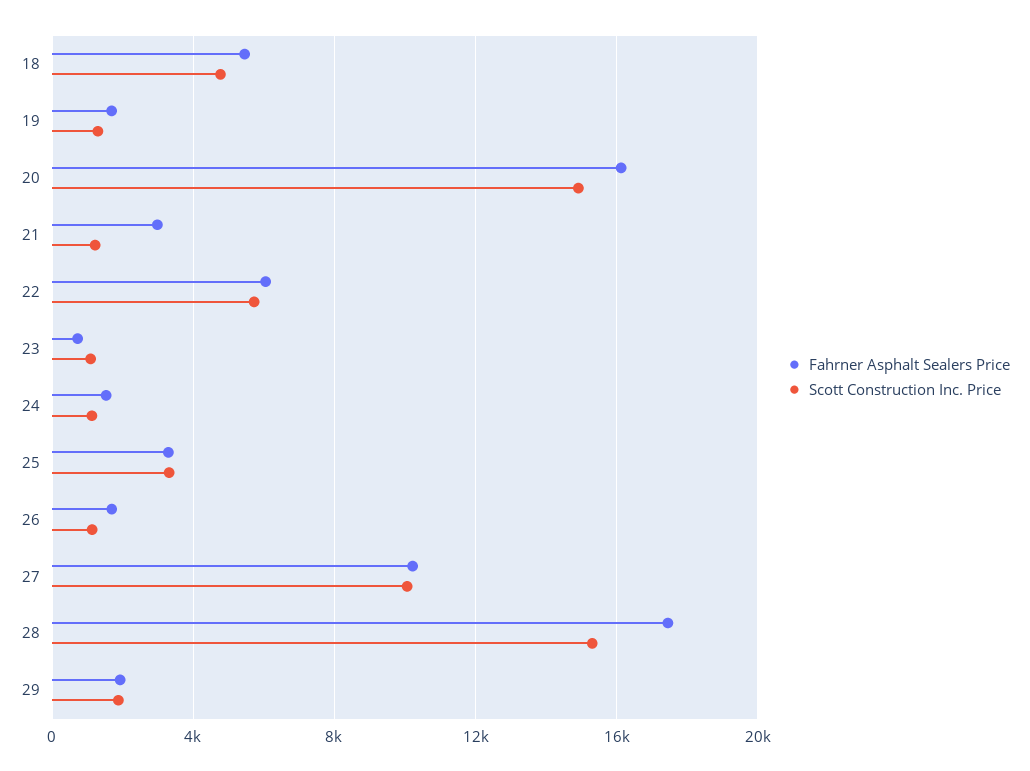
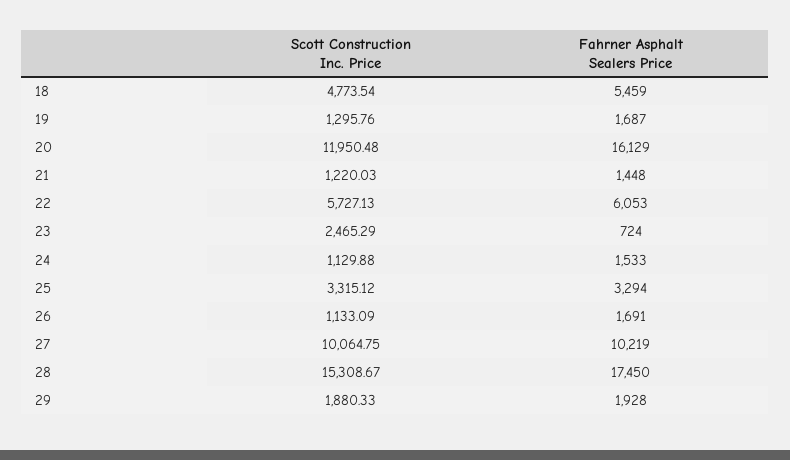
Scott Construction Inc. Price, 20: 15000 -> 11950.48
Fahrner Asphalt Sealers Price, 21: 3000 -> 1448
Scott Construction Inc. Price, 23: 1000 -> 2465.29

